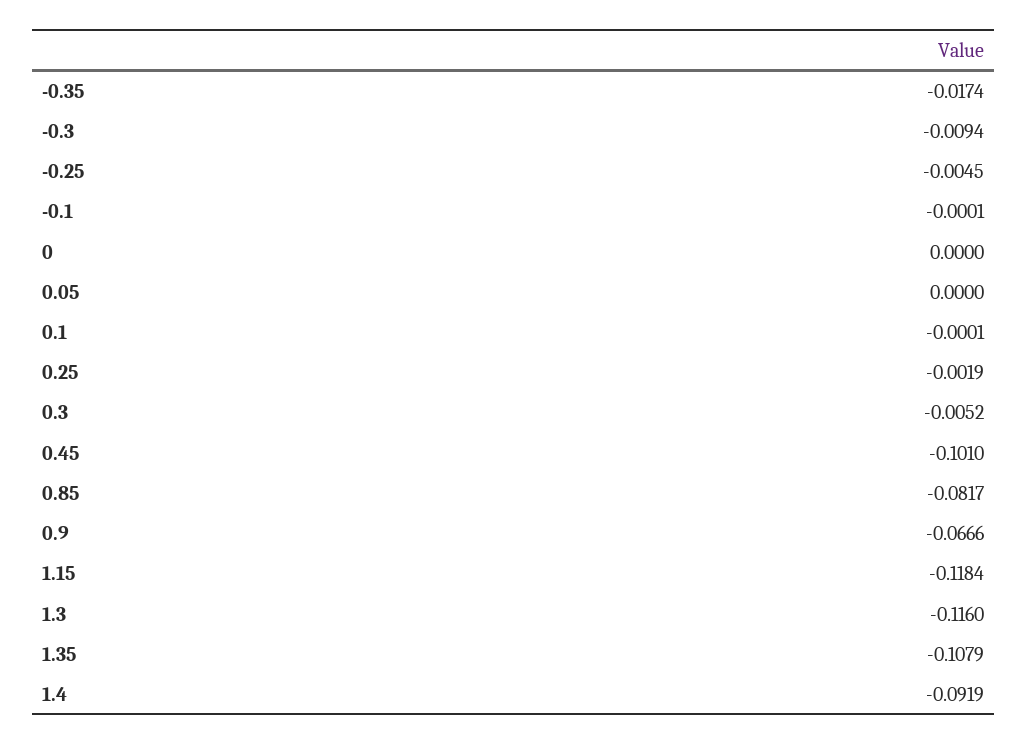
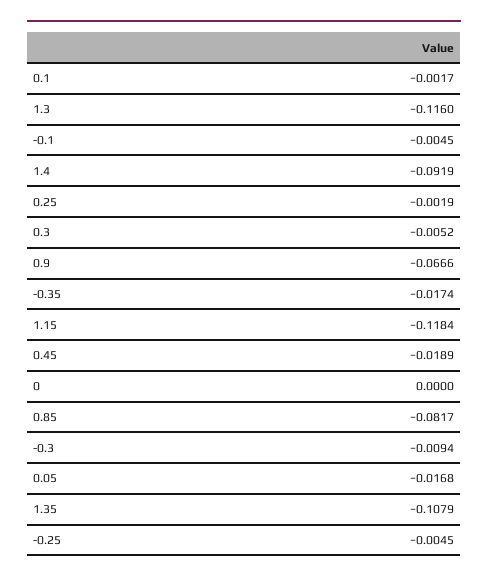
-0.1: -0.0001 -> -0.0045
0.05: 0 -> -0.0168
0.1: -0.0001 -> -0.0017
0.45: -0.101 -> -0.0189

